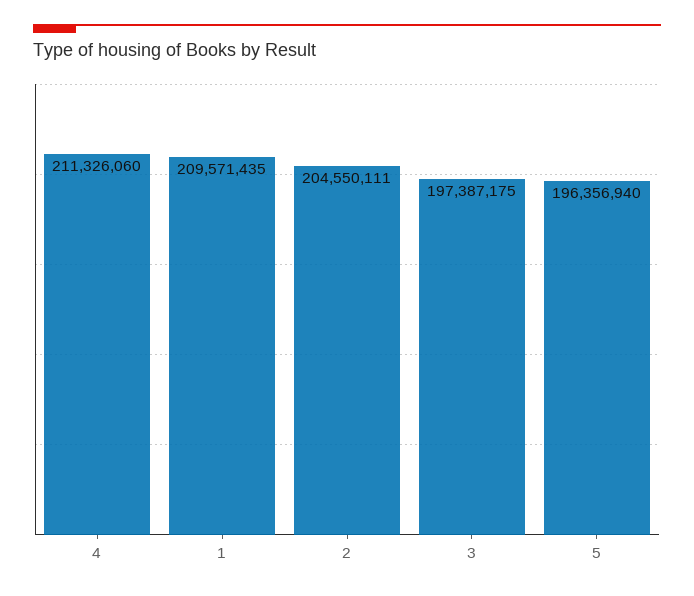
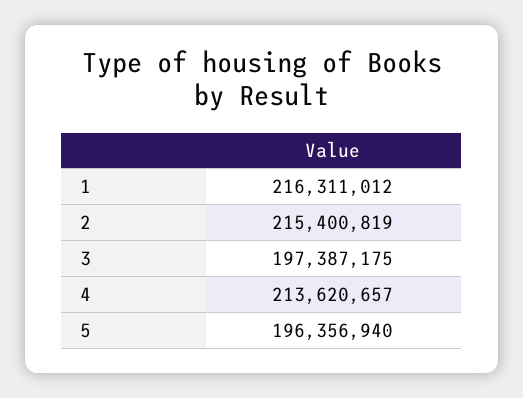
4: 211326060 -> 213620657
1: 209571435 -> 216311012
2: 204550111 -> 215400819

